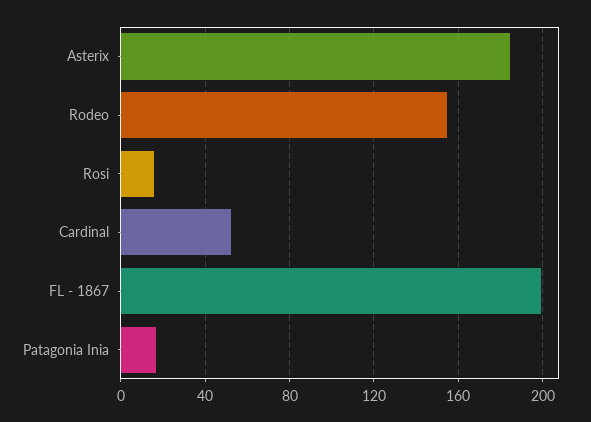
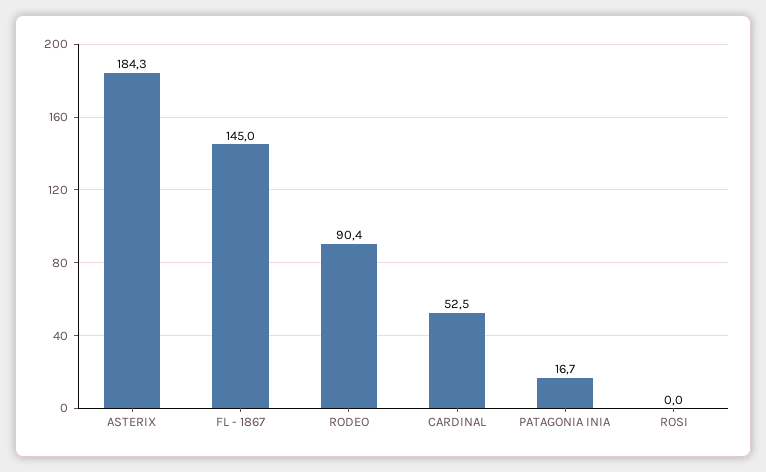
Rodeo: 155 -> 90.4
Rosi: 15 -> 0
FL - 1867: 200 -> 145

